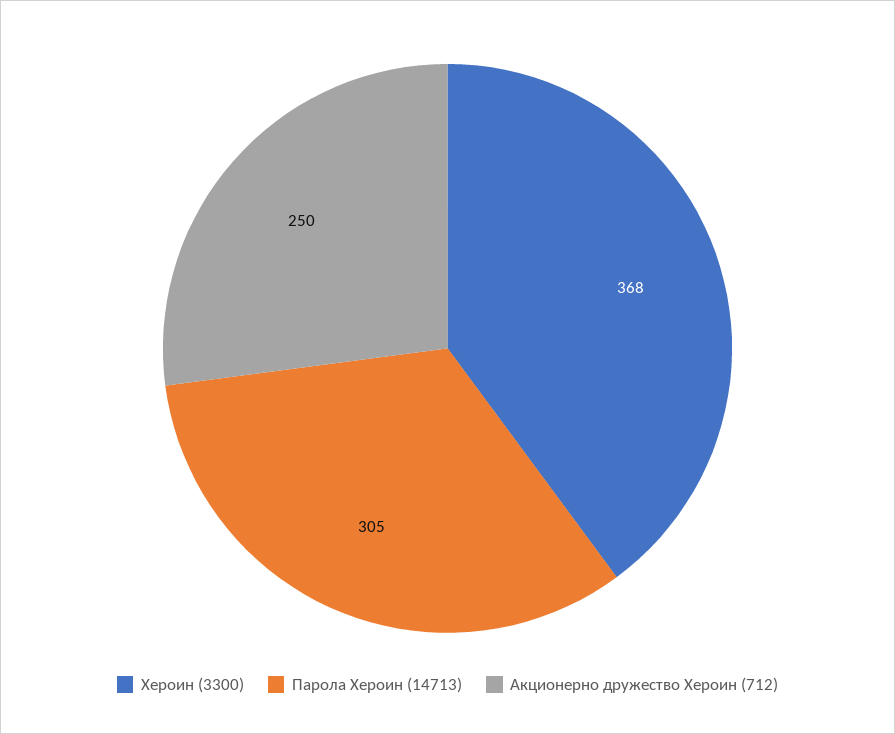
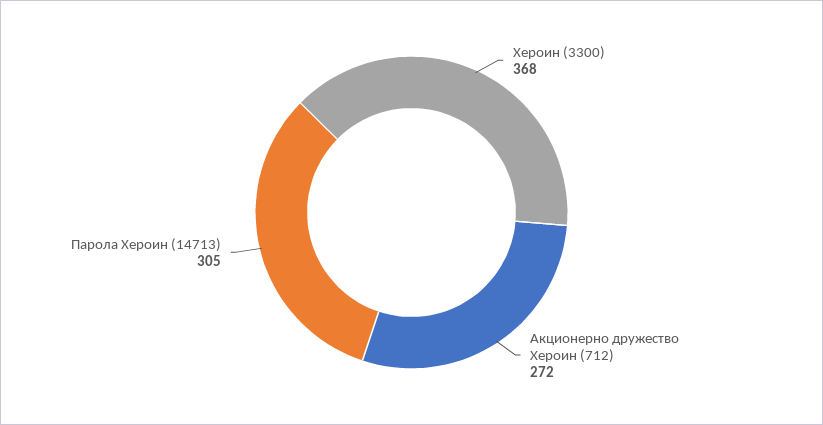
Акционерно дружество Хероин (712): 250 -> 272

